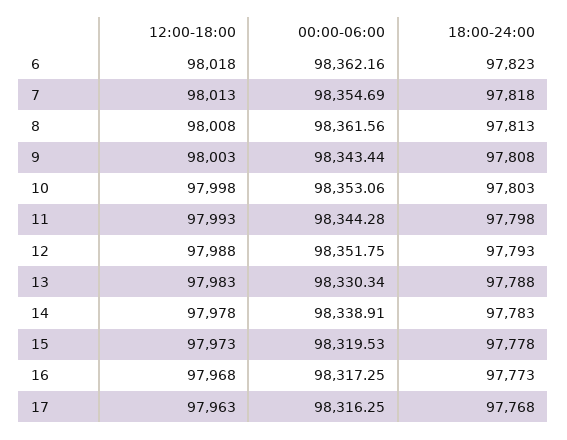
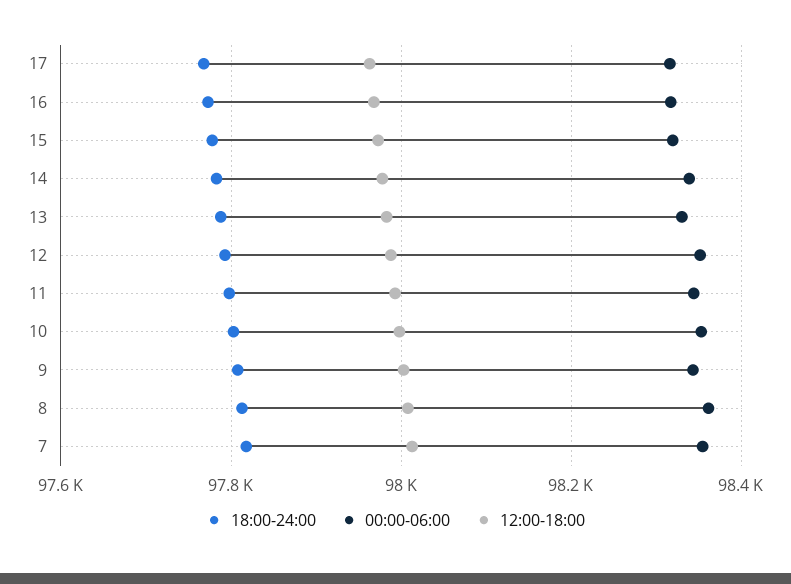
12:00-18:00, 6: 98018 -> none
00:00-06:00, 6: 98362.16 -> none
18:00-24:00, 6: 97823 -> none

